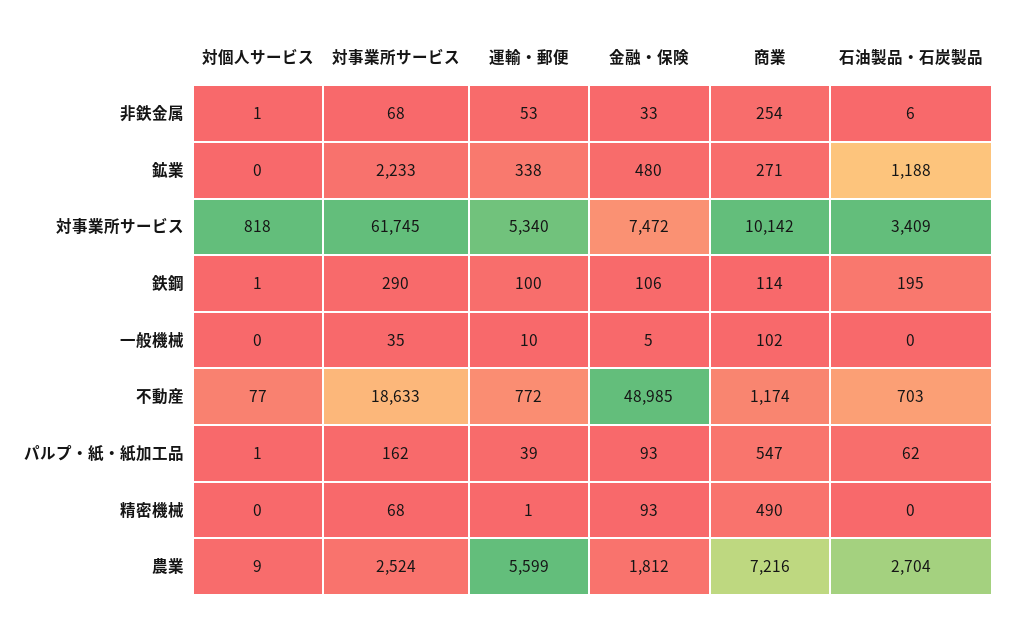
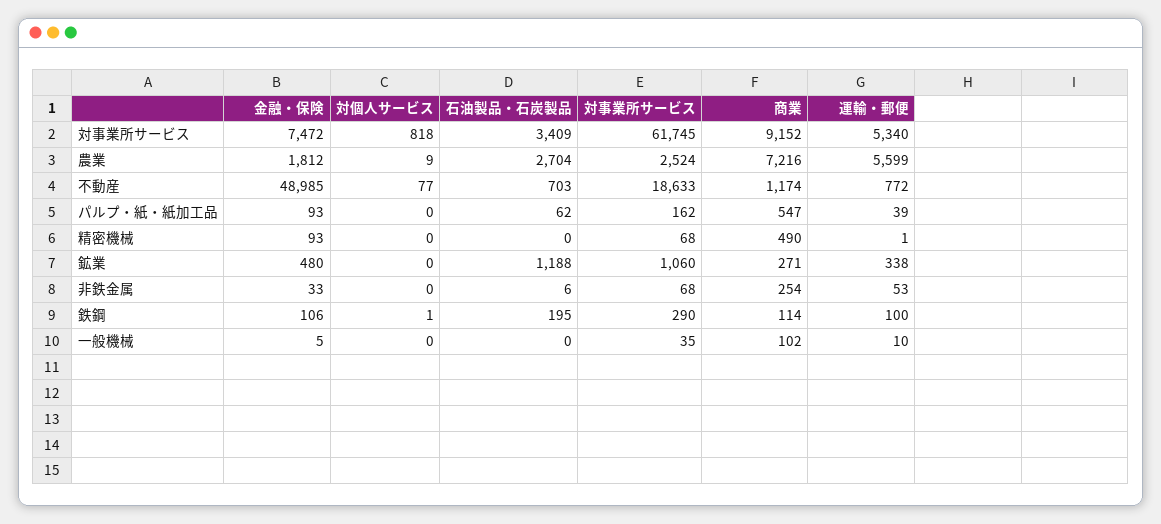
対個人サービス, 非鉄金属: 1 -> 0
対事業所サービス, 鉱業: 2233 -> 1060
商業, 対事業所サービス: 10142 -> 9152
対個人サービス, パルプ・紙・紙加工品: 1 -> 0

